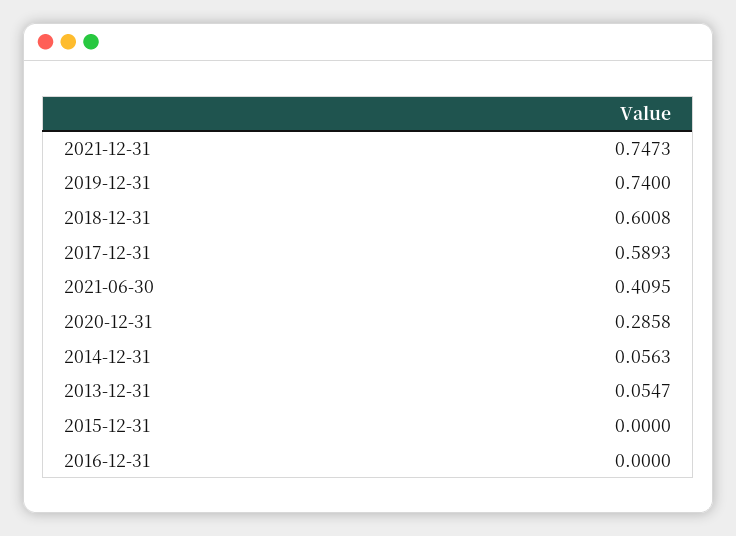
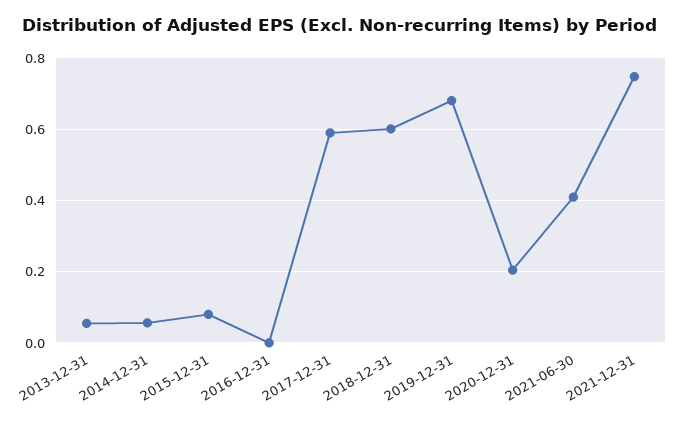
2019-12-31: 0.74 -> 0.68
2020-12-31: 0.2858 -> 0.2
2015-12-31: 0 -> 0.08

